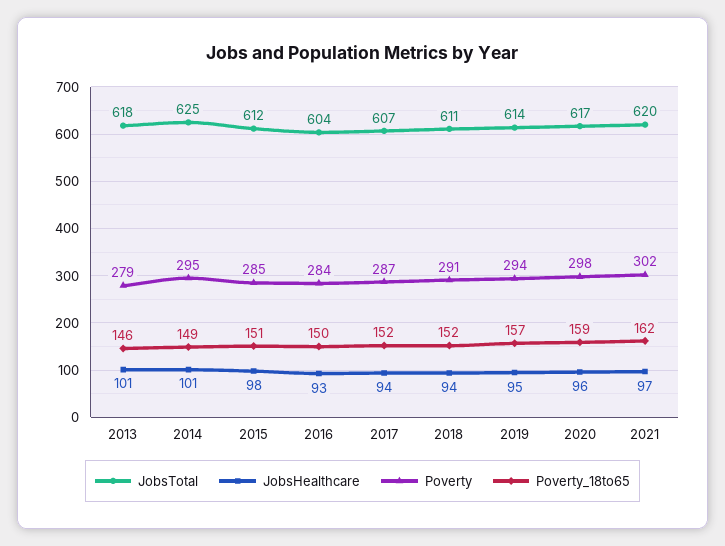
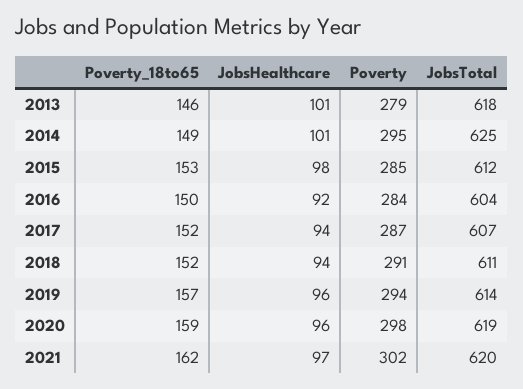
Poverty_18to65, 2015: 151 -> 153
JobsHealthcare, 2016: 93 -> 92
JobsHealthcare, 2019: 95 -> 96
JobsTotal, 2020: 617 -> 619

